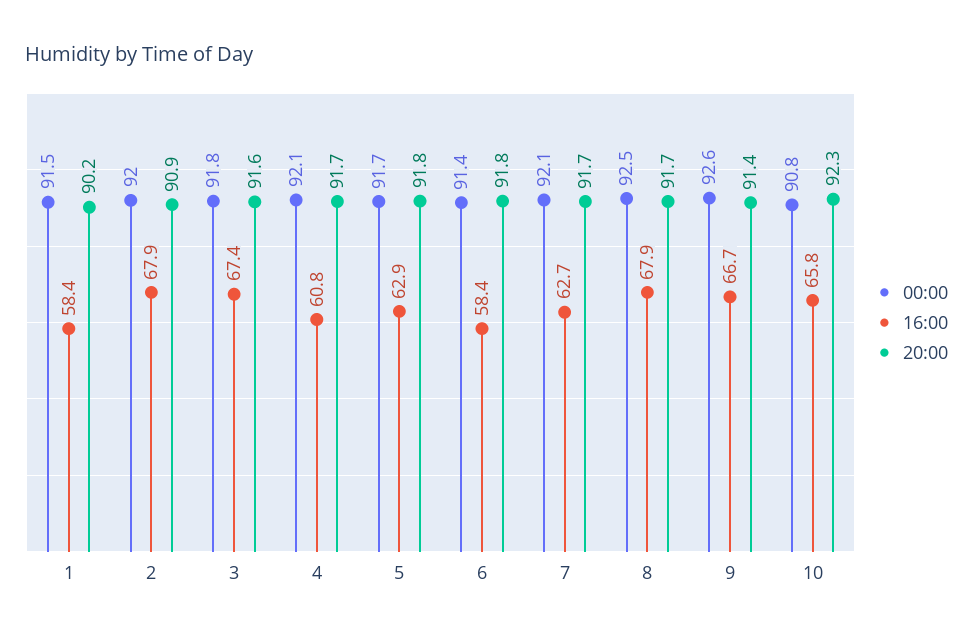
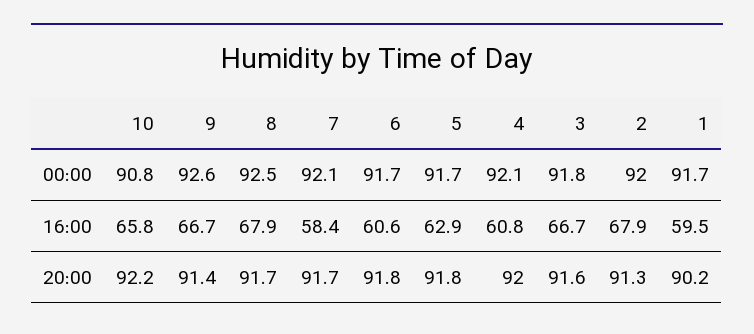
00:00, 1: 91.5 -> 91.7
16:00, 1: 58.4 -> 59.5
20:00, 2: 90.9 -> 91.3
16:00, 3: 67.4 -> 66.7
20:00, 4: 91.7 -> 92
00:00, 6: 91.4 -> 91.7
16:00, 6: 58.4 -> 60.6
16:00, 7: 62.7 -> 58.4
20:00, 10: 92.3 -> 92.2

